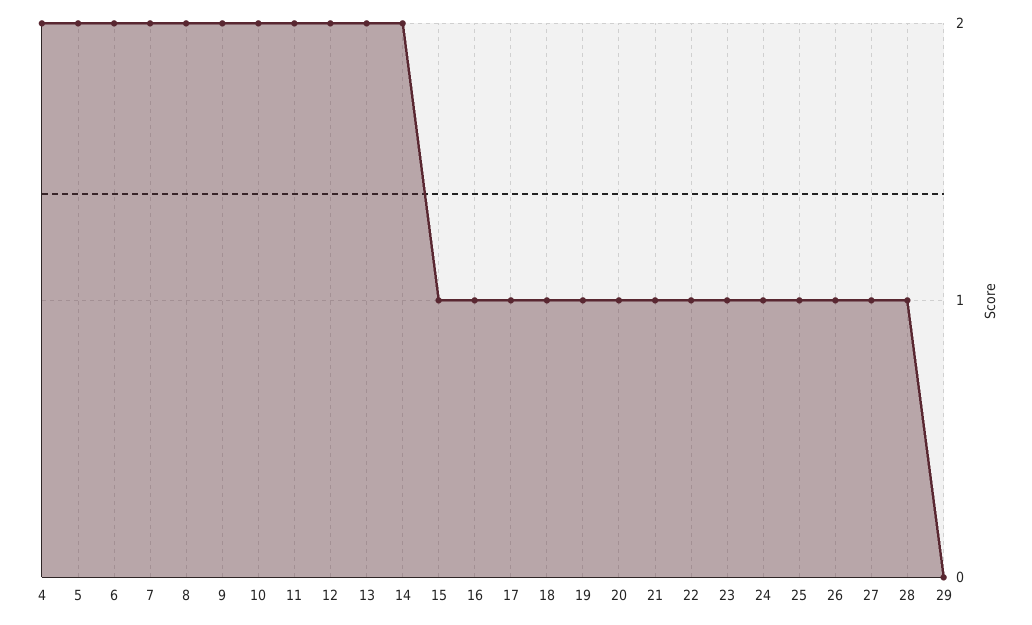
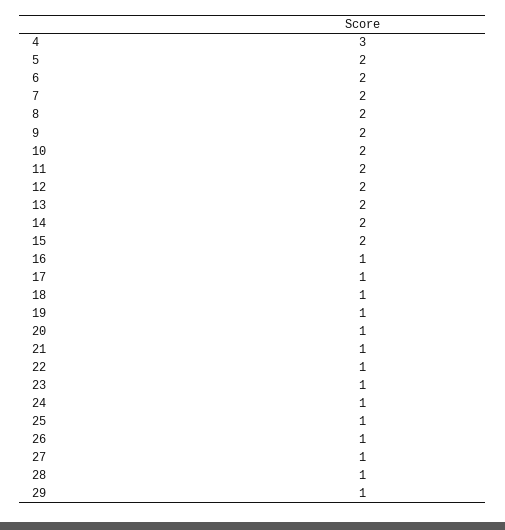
4: 2 -> 3
15: 1 -> 2
29: 0 -> 1

